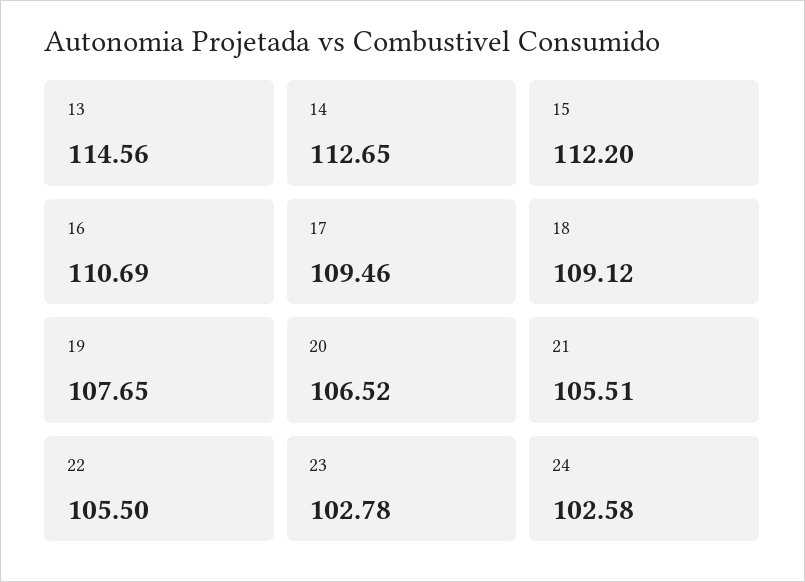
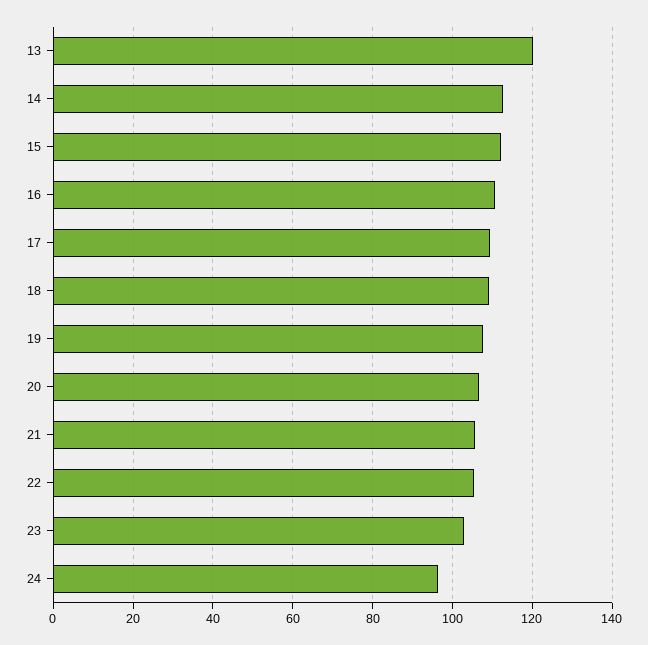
13: 114.56 -> 120
24: 102.58 -> 96

